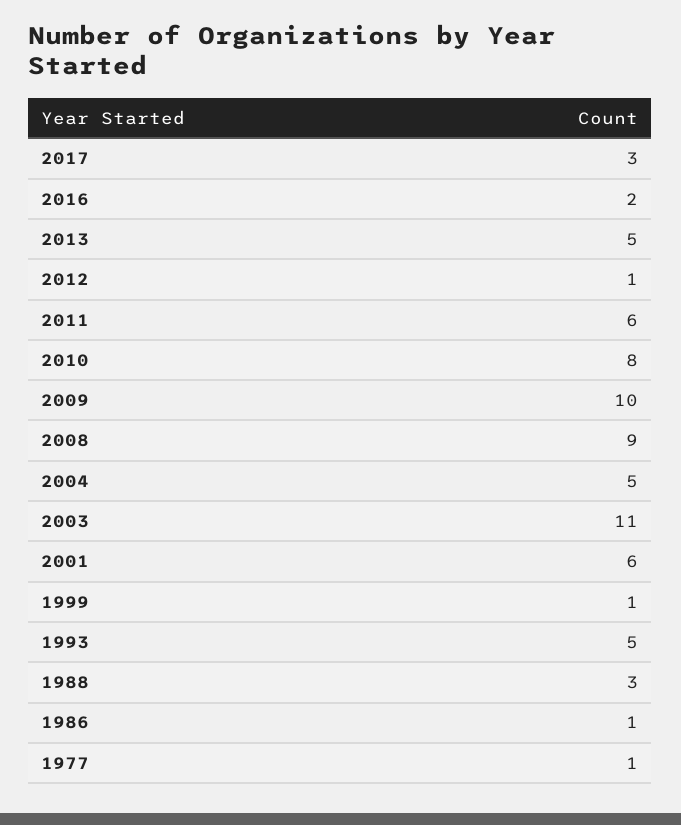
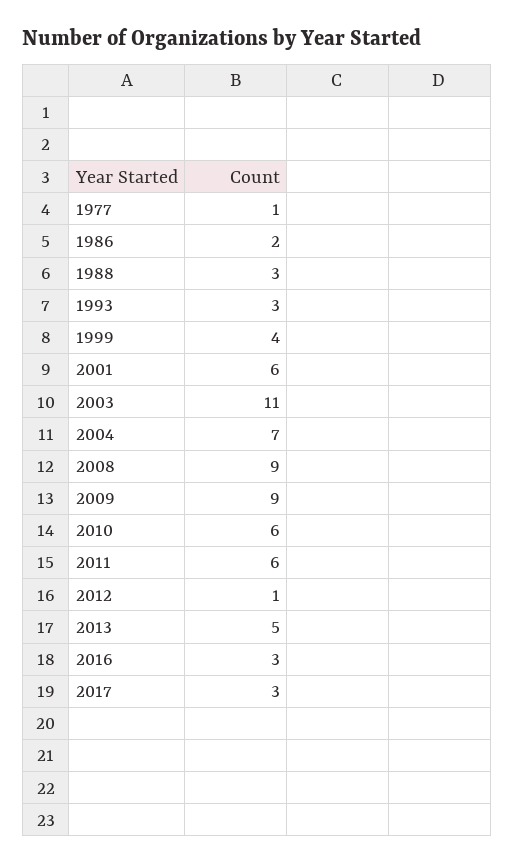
2016: 2 -> 3
2010: 8 -> 6
2009: 10 -> 9
2004: 5 -> 7
1999: 1 -> 4
1993: 5 -> 3
1986: 1 -> 2

